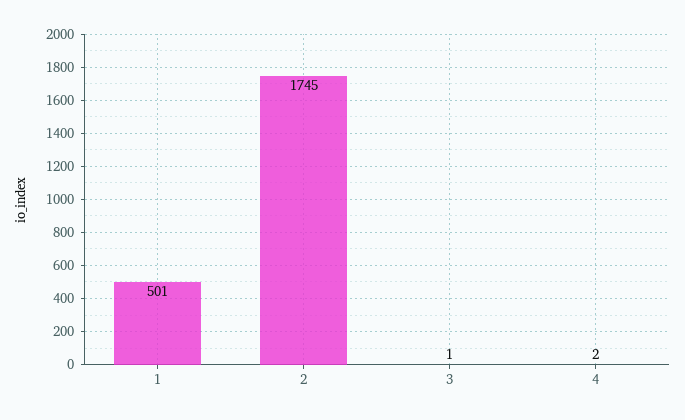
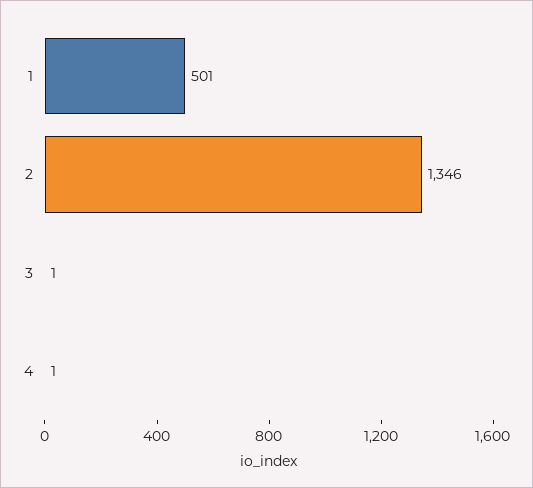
2: 1745 -> 1346
4: 2 -> 1

